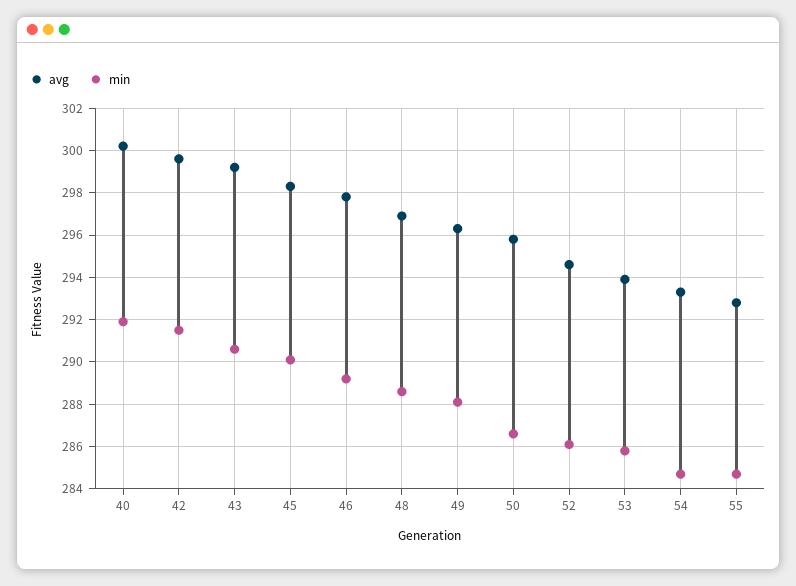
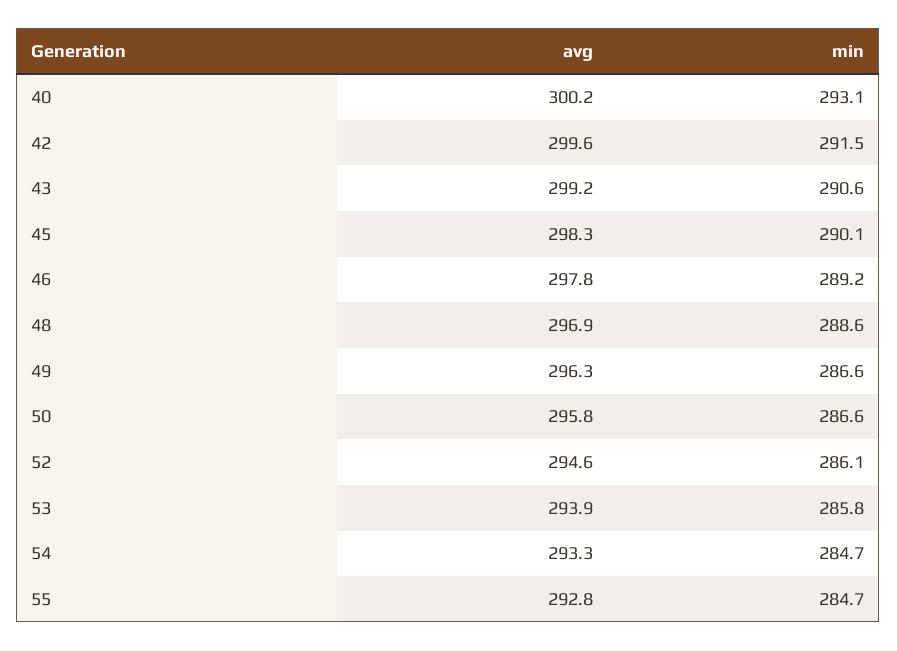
min, 40: 292 -> 293.1
min, 49: 288 -> 286.6

